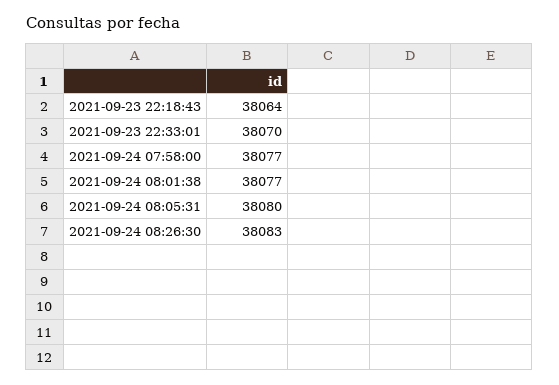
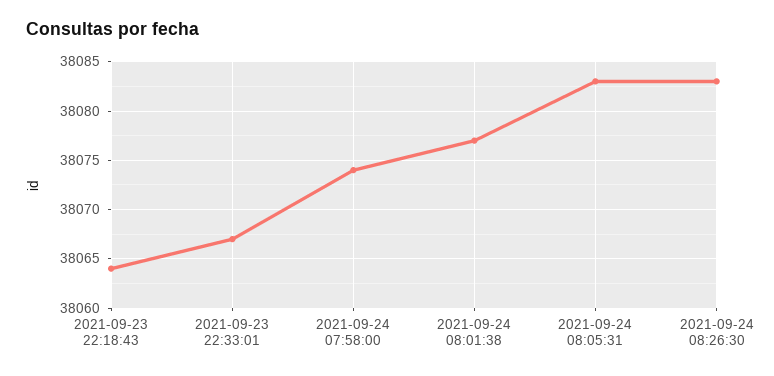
2021-09-23 22:33:01: 38070 -> 38067
2021-09-24 07:58:00: 38077 -> 38074
2021-09-24 08:05:31: 38080 -> 38083

